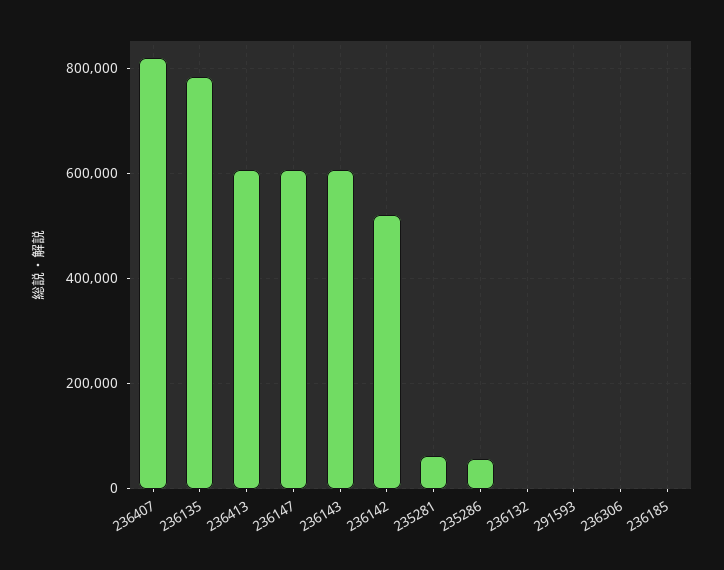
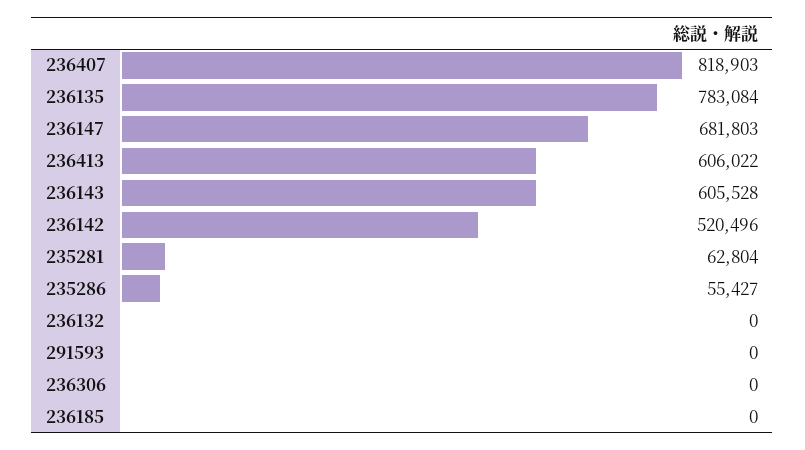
236147: 600000 -> 681803

